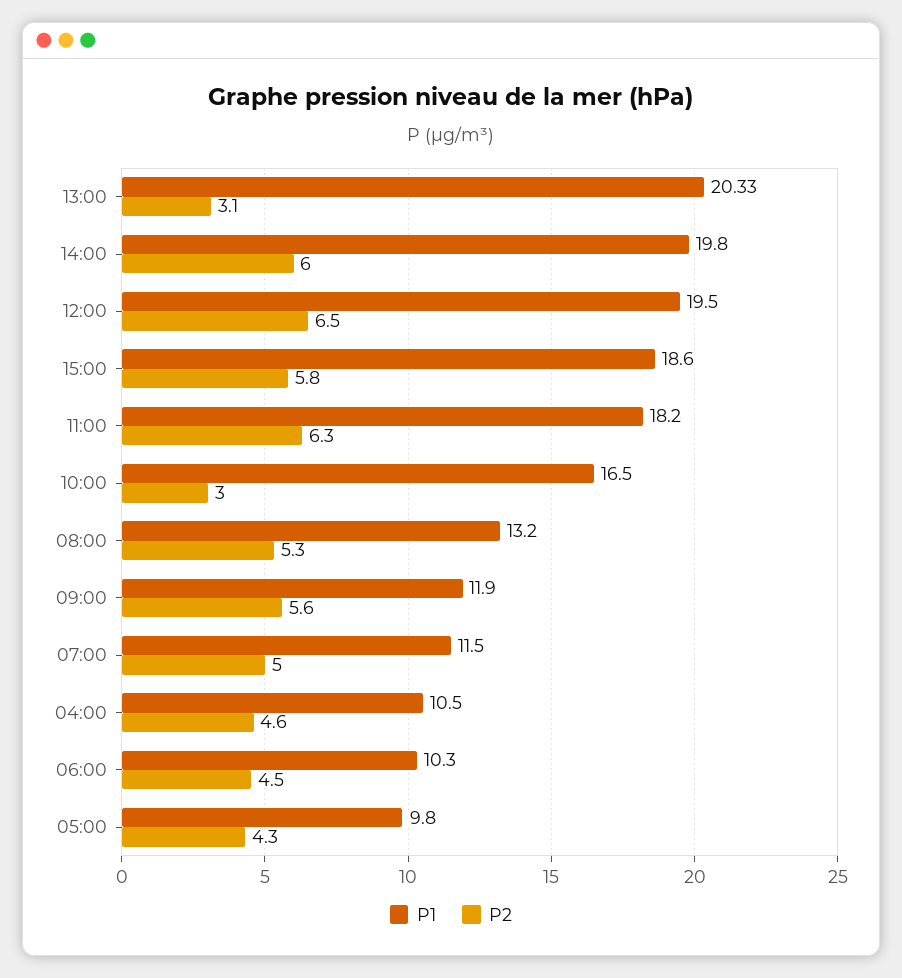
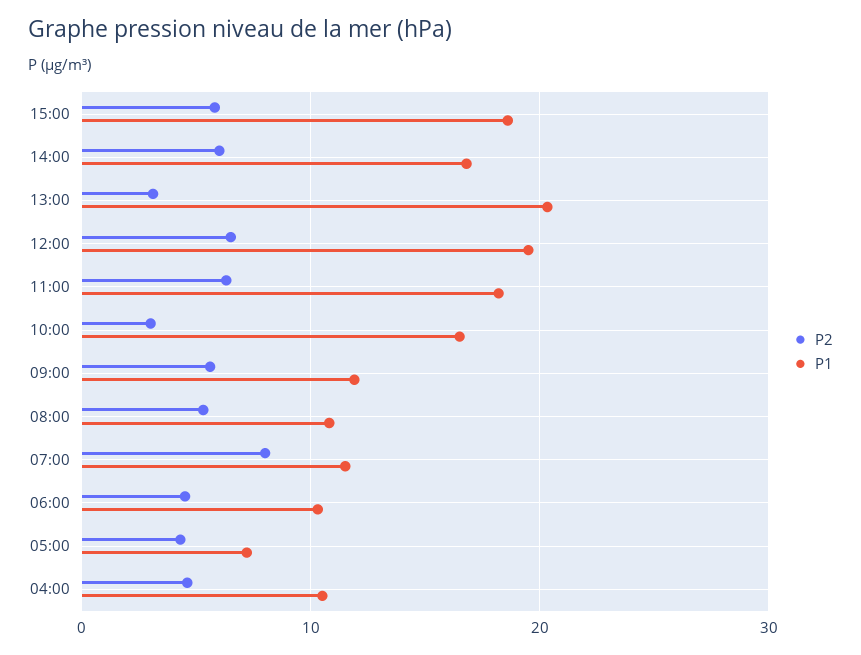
P1, 14:00: 19.8 -> 17
P1, 08:00: 13.2 -> 11
P2, 07:00: 5 -> 8
P1, 05:00: 9.8 -> 7

